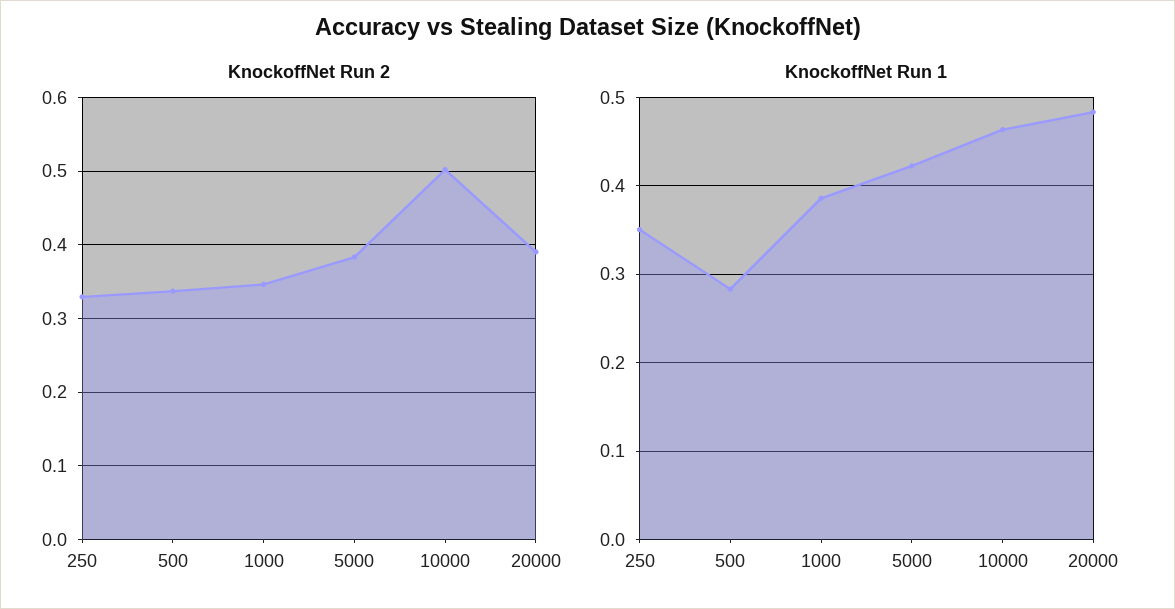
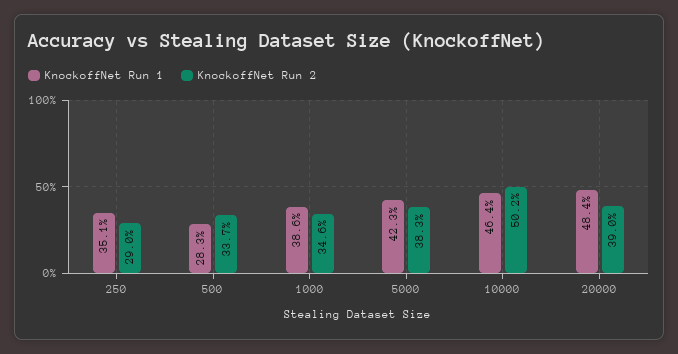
KnockoffNet Run 2, 250: 0.33 -> 0.29

